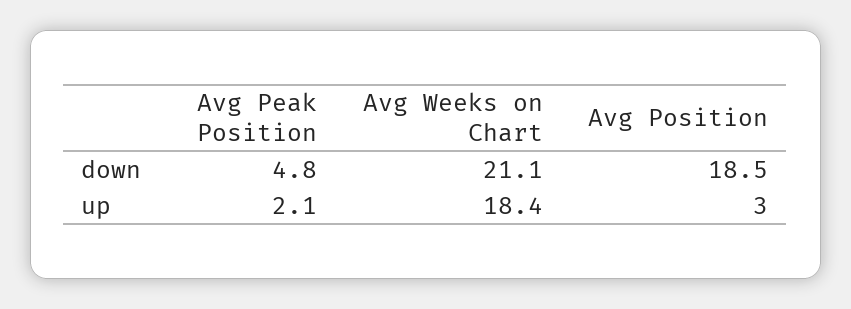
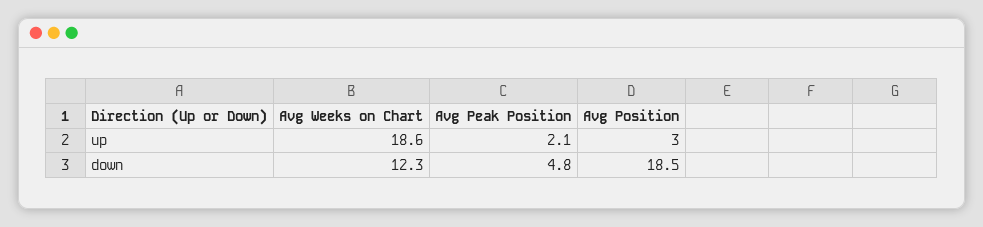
Avg Weeks on Chart, down: 21.1 -> 12.3
Avg Weeks on Chart, up: 18.4 -> 18.6

